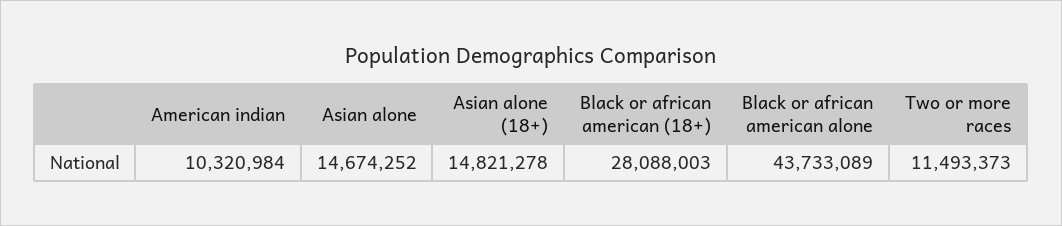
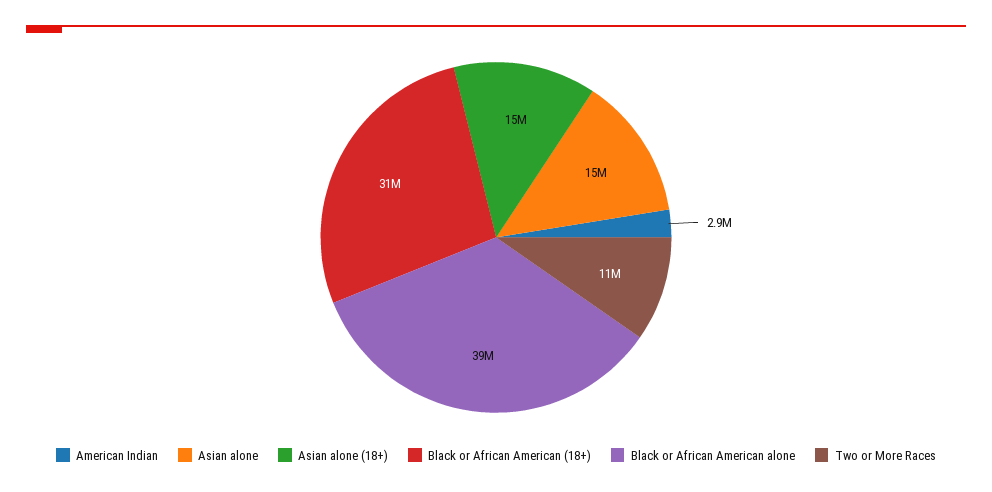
American indian: 10320984 -> 2900000
Black or african american (18+): 28088003 -> 31000000
Black or african american alone: 43733089 -> 39000000

